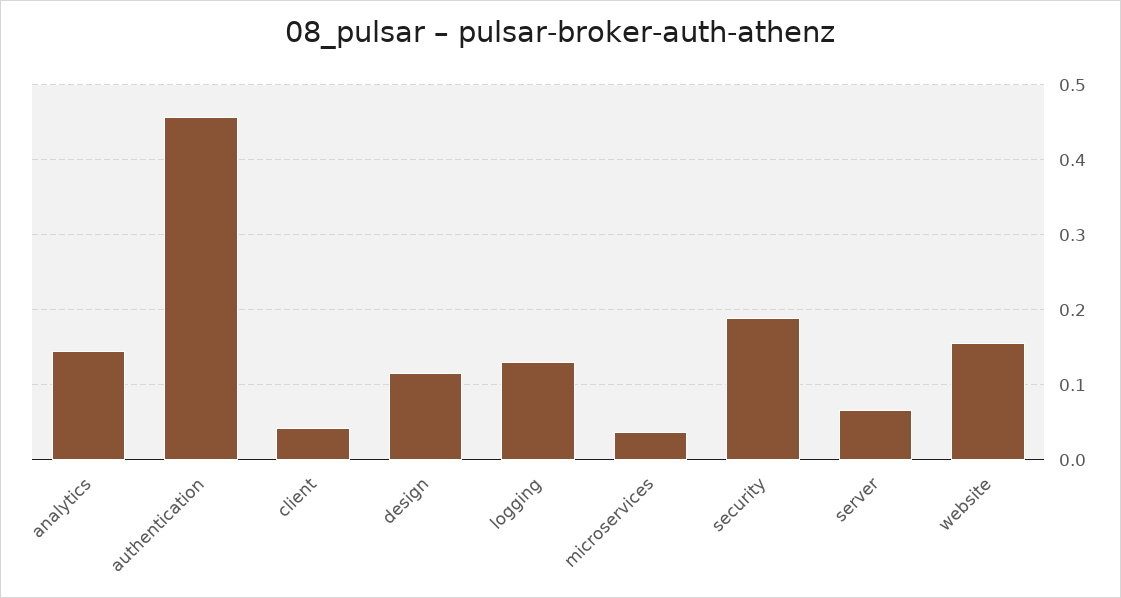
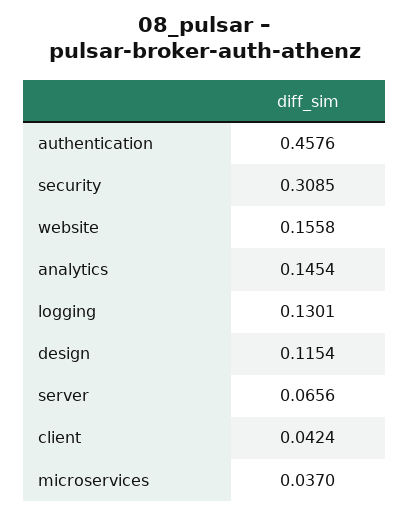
security: 0.19 -> 0.3085

